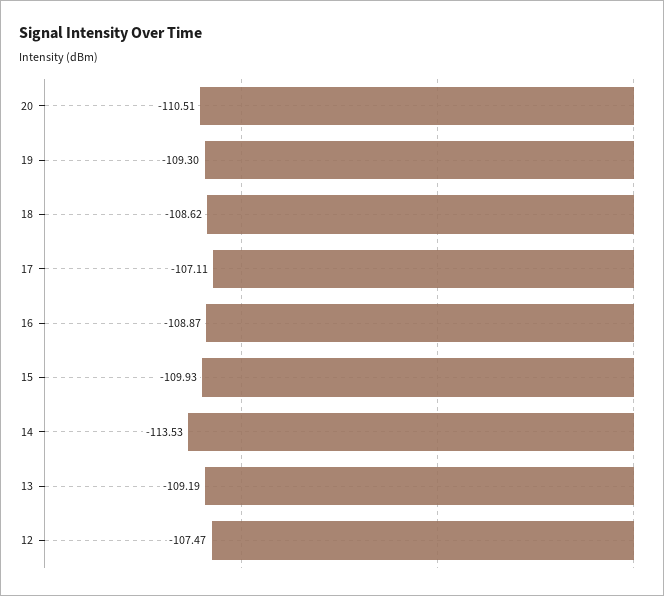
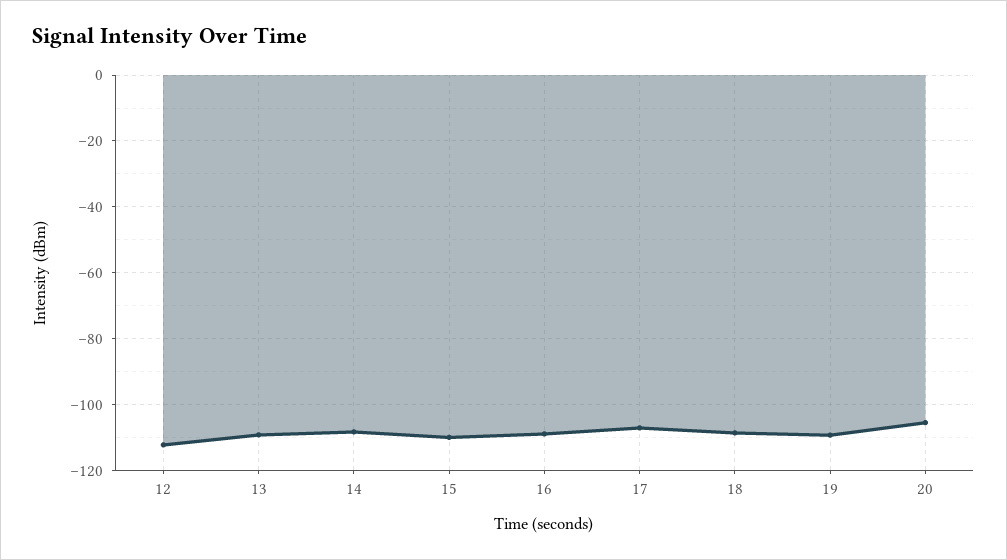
20: -110.51 -> -106
14: -113.53 -> -108
12: -107.47 -> -112

